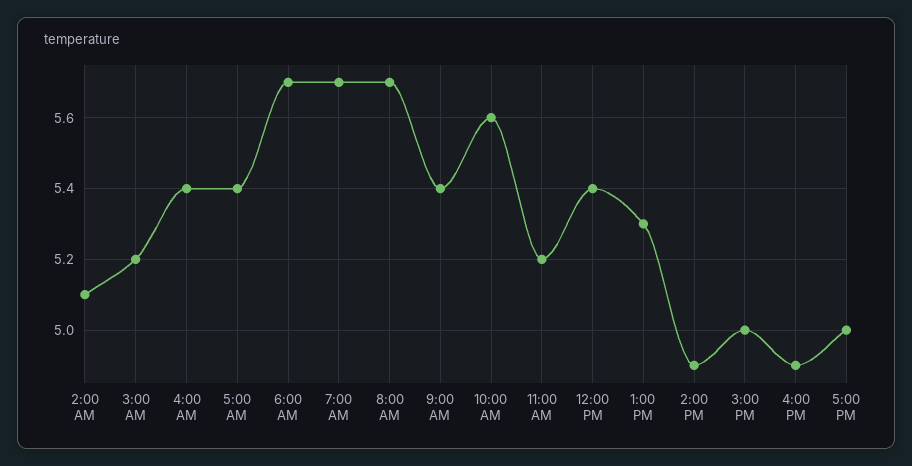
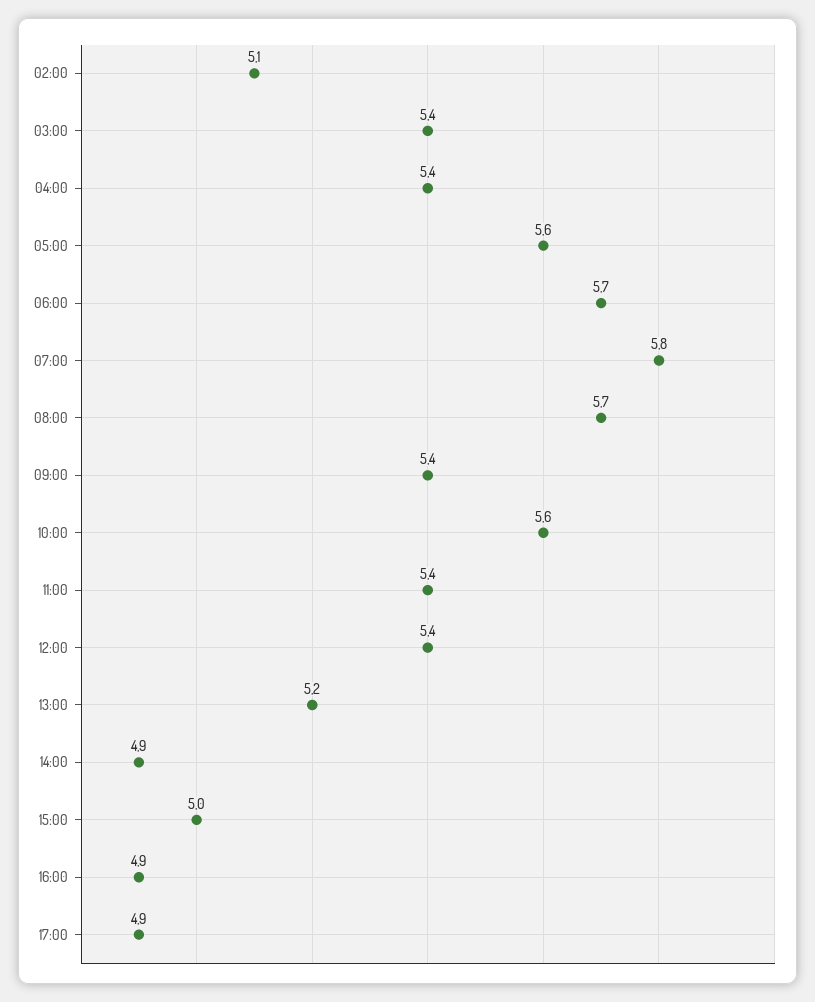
3:00 AM: 5.2 -> 5.4
5:00 AM: 5.4 -> 5.6
7:00 AM: 5.7 -> 5.8
11:00 AM: 5.2 -> 5.4
1:00 PM: 5.3 -> 5.2
5:00 PM: 5 -> 4.9

